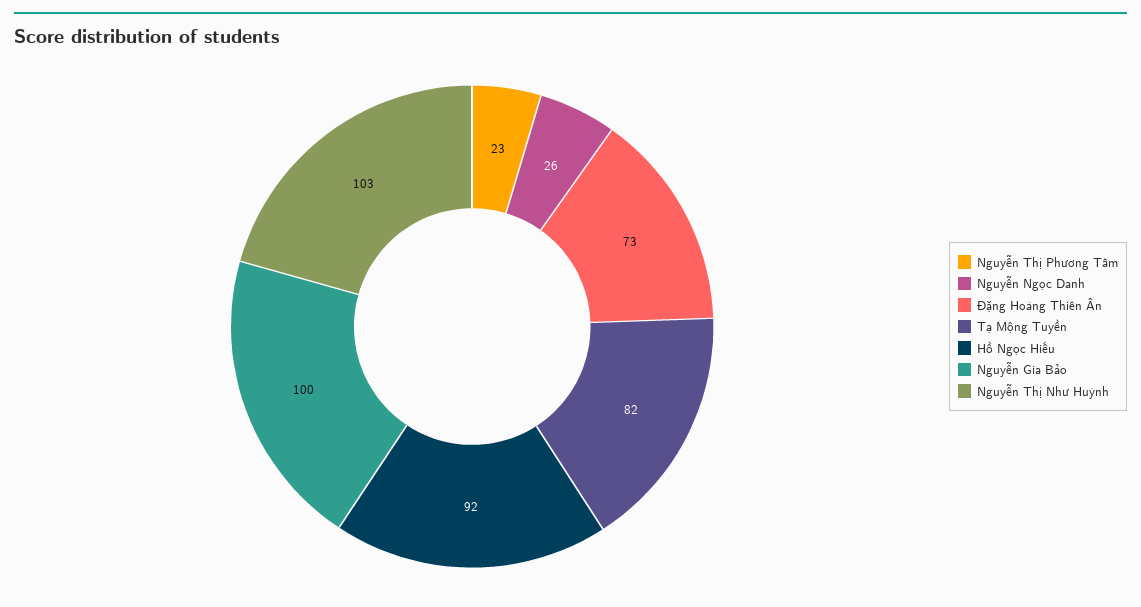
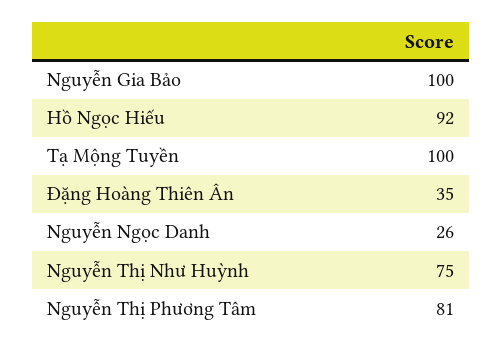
Nguyễn Thị Phương Tâm: 23 -> 81
Đặng Hoàng Thiên Ân: 73 -> 35
Tạ Mộng Tuyền: 82 -> 100
Nguyễn Thị Như Huỳnh: 103 -> 75

